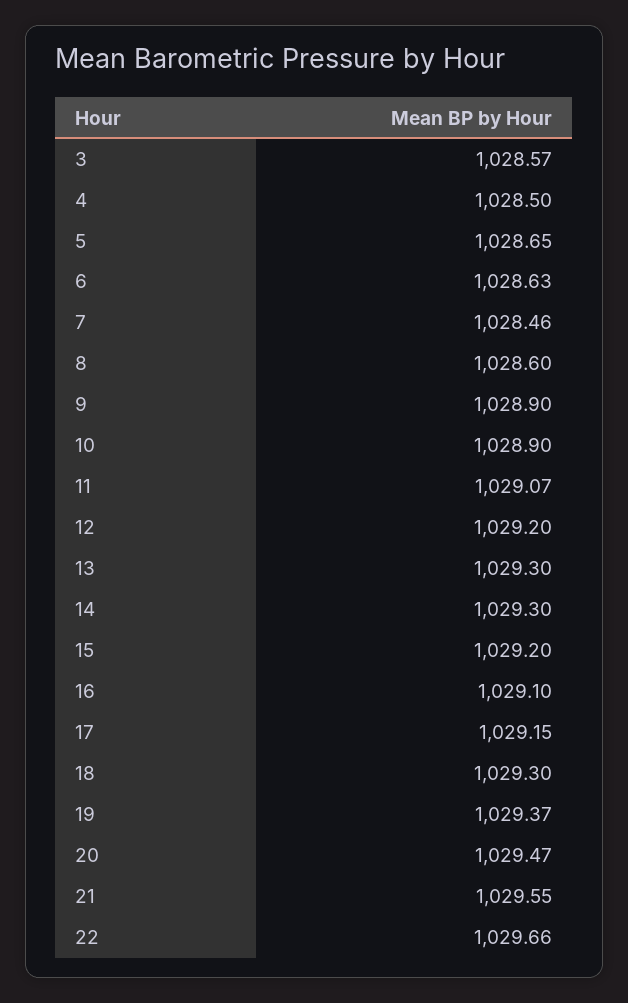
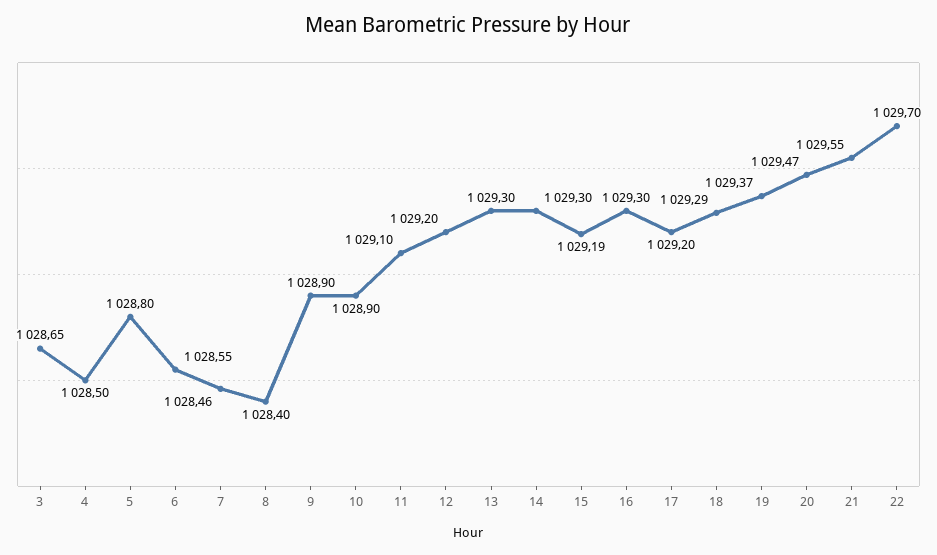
3: 1028.57 -> 1028.65
5: 1028.65 -> 1028.8
6: 1028.63 -> 1028.55
8: 1028.6 -> 1028.4
11: 1029.07 -> 1029.1
15: 1029.2 -> 1029.19
16: 1029.1 -> 1029.3
17: 1029.15 -> 1029.2
18: 1029.3 -> 1029.29
22: 1029.66 -> 1029.7

